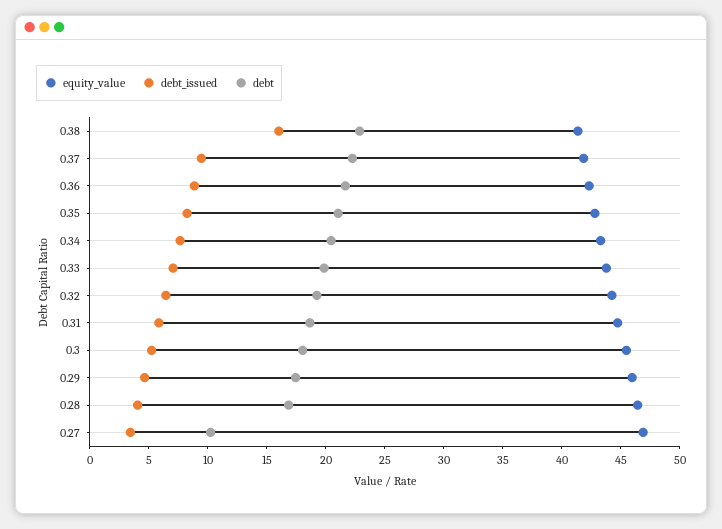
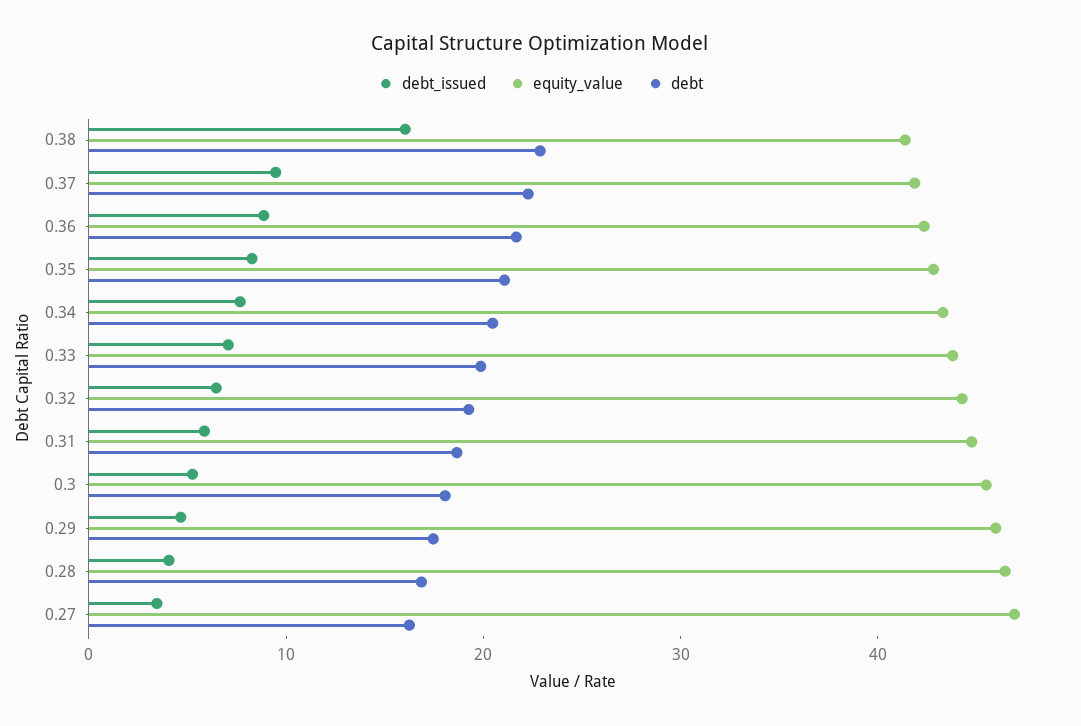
debt, 0.27: 10 -> 16

